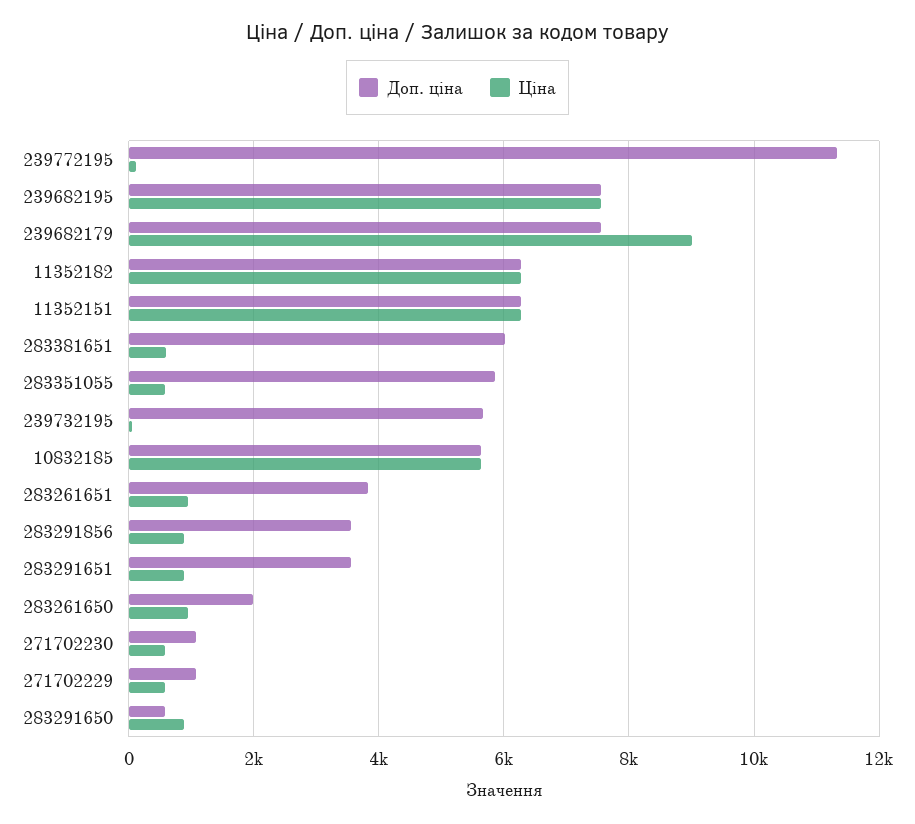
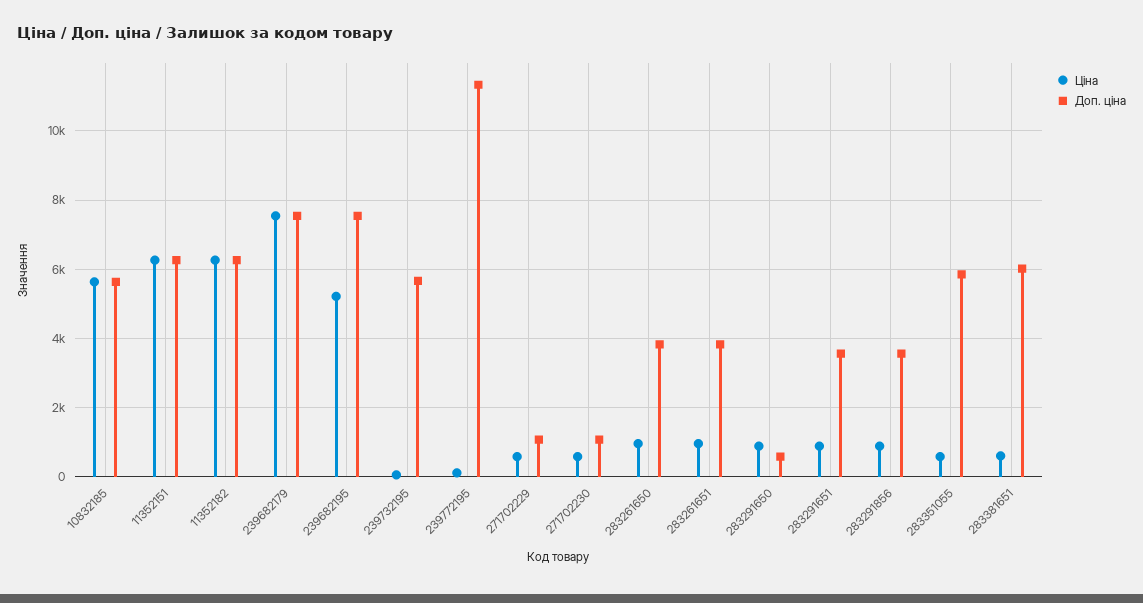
Ціна, 239682195: 7600 -> 5200
Ціна, 239682179: 9000 -> 7600
Доп. ціна, 283261650: 2000 -> 3800

